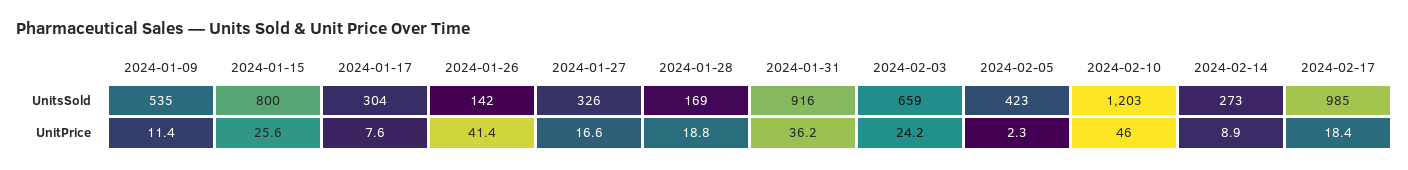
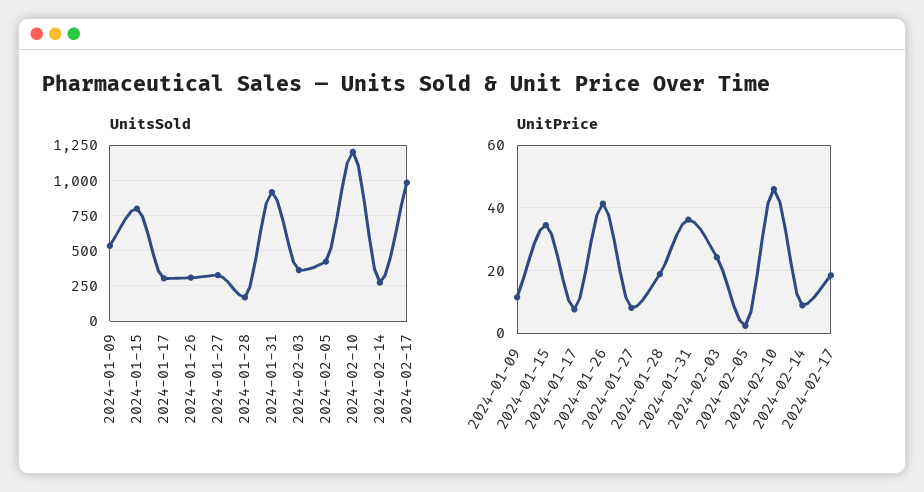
UnitsSold, 2024-01-26: 142 -> 300
UnitsSold, 2024-02-03: 659 -> 350
UnitPrice, 2024-01-15: 25.6 -> 34
UnitPrice, 2024-01-27: 16.6 -> 8

